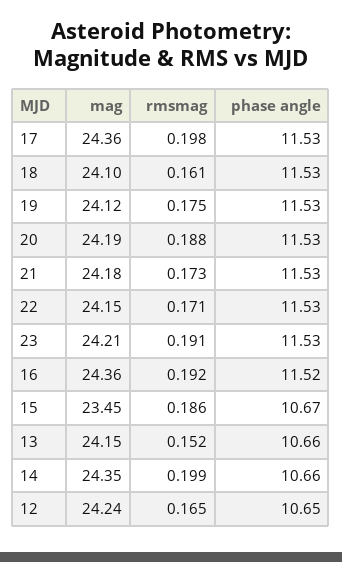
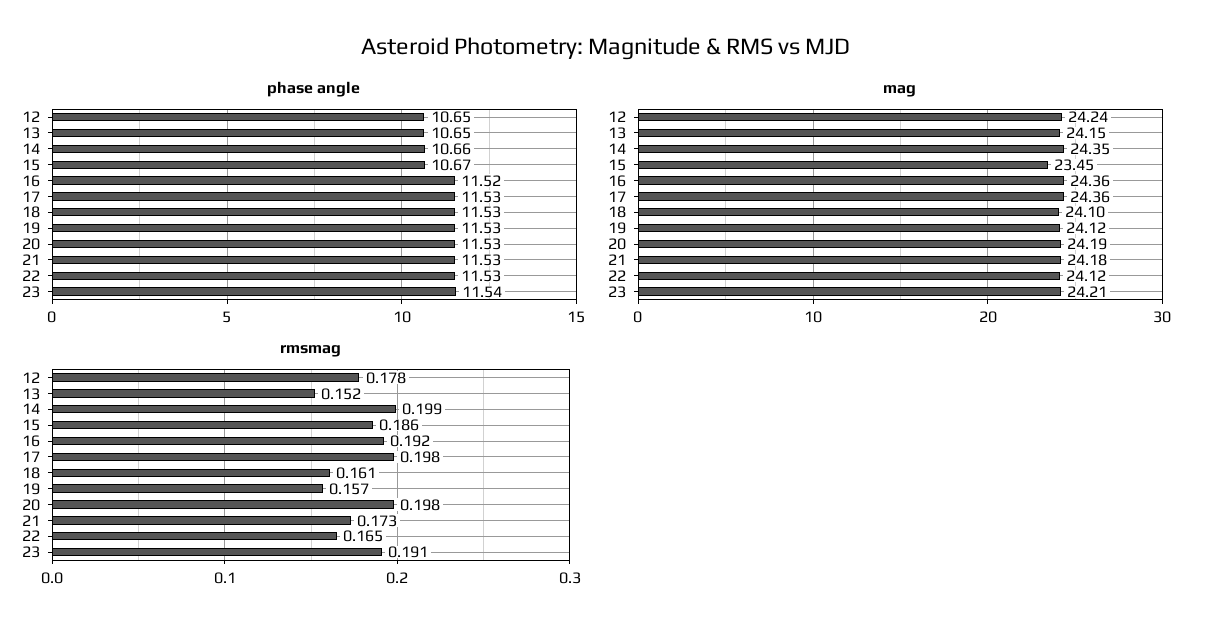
rmsmag, 19: 0.175 -> 0.157
rmsmag, 20: 0.188 -> 0.198
mag, 22: 24.15 -> 24.12
rmsmag, 22: 0.171 -> 0.165
phase angle, 23: 11.53 -> 11.54
phase angle, 13: 10.66 -> 10.65
rmsmag, 12: 0.165 -> 0.178

